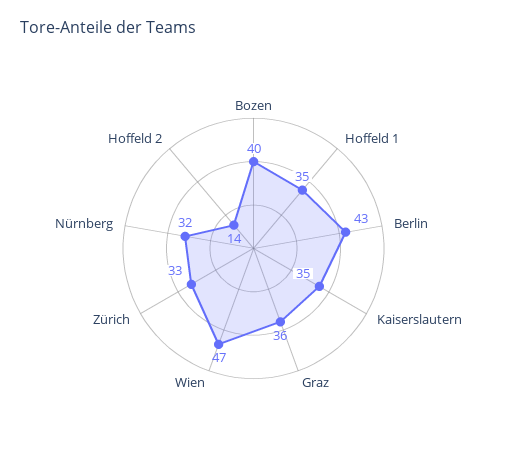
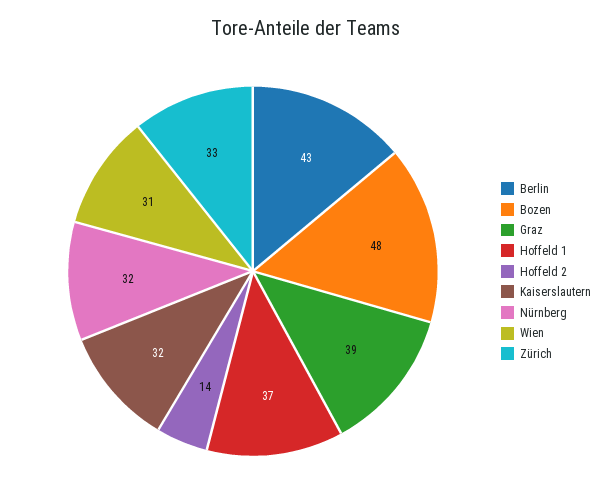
Bozen: 40 -> 48
Hoffeld 1: 35 -> 37
Kaiserslautern: 35 -> 32
Graz: 36 -> 39
Wien: 47 -> 31

